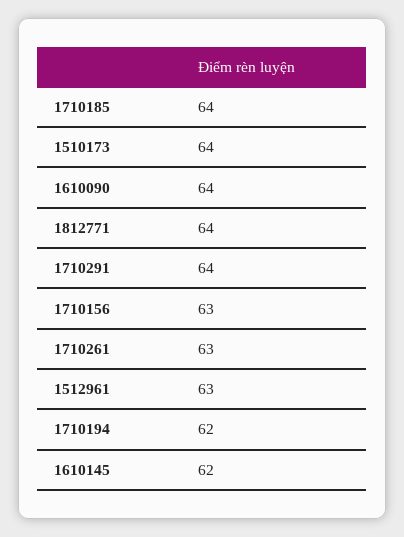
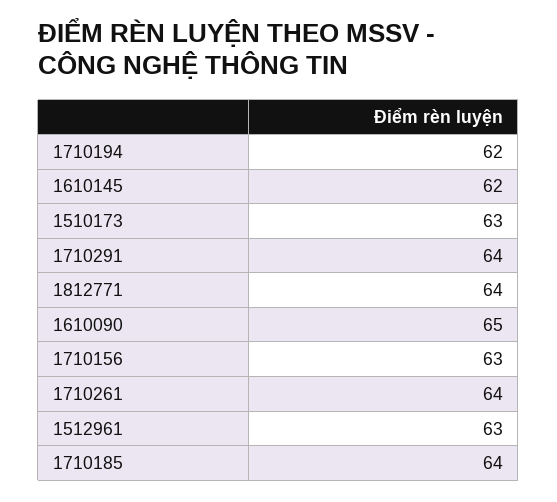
1510173: 64 -> 63
1610090: 64 -> 65
1710261: 63 -> 64

